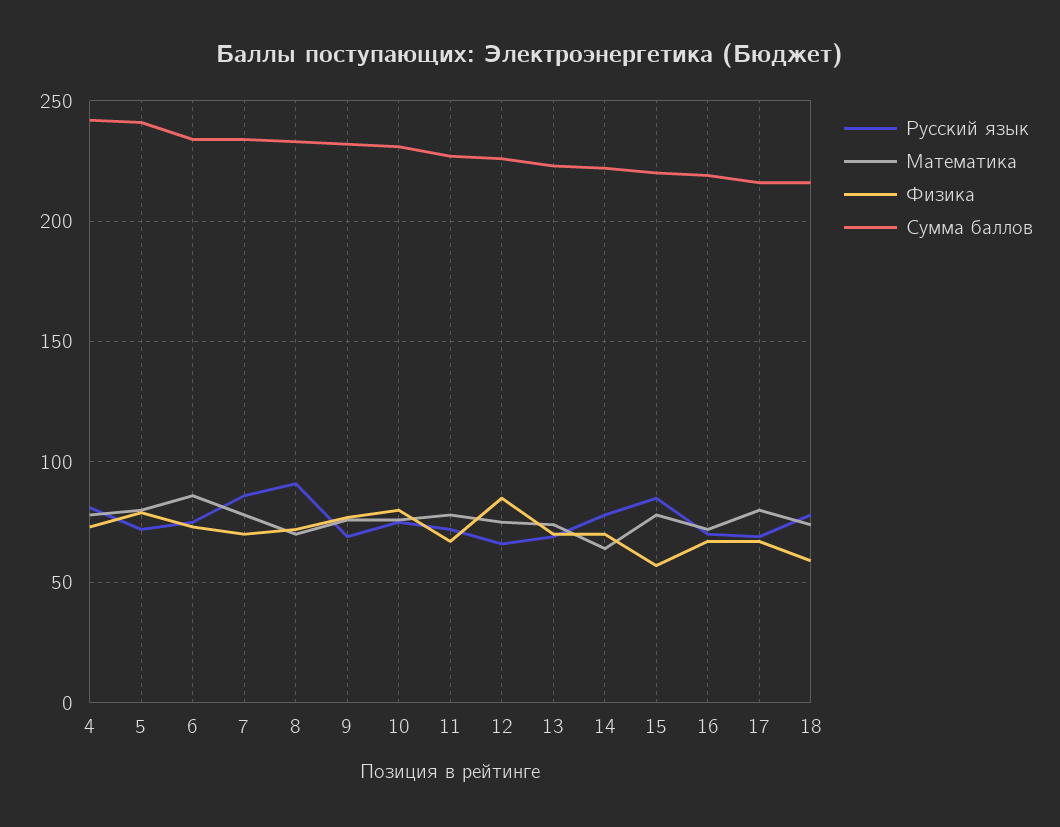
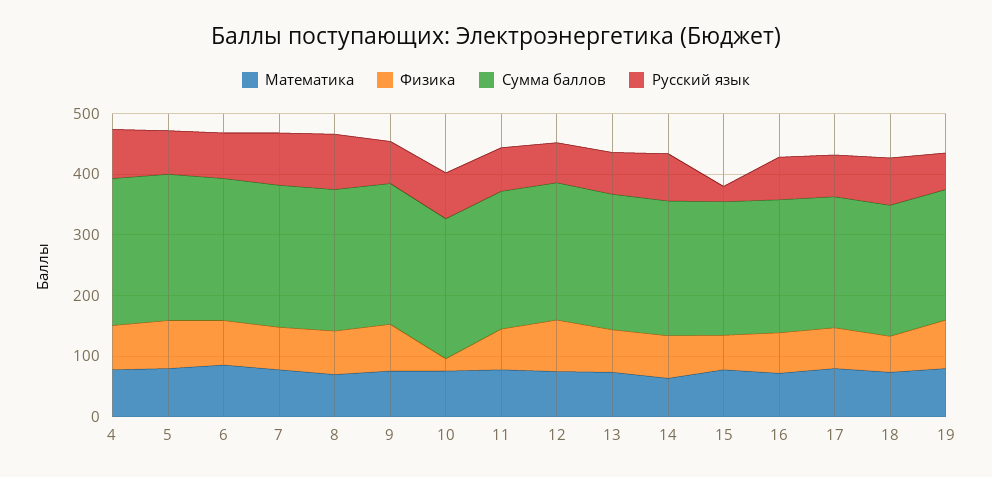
Физика, 10: 80 -> 20
Русский язык, 15: 85 -> 20
Математика, 19: none -> 80
Физика, 19: none -> 80
Сумма баллов, 19: none -> 220
Русский язык, 19: none -> 60

